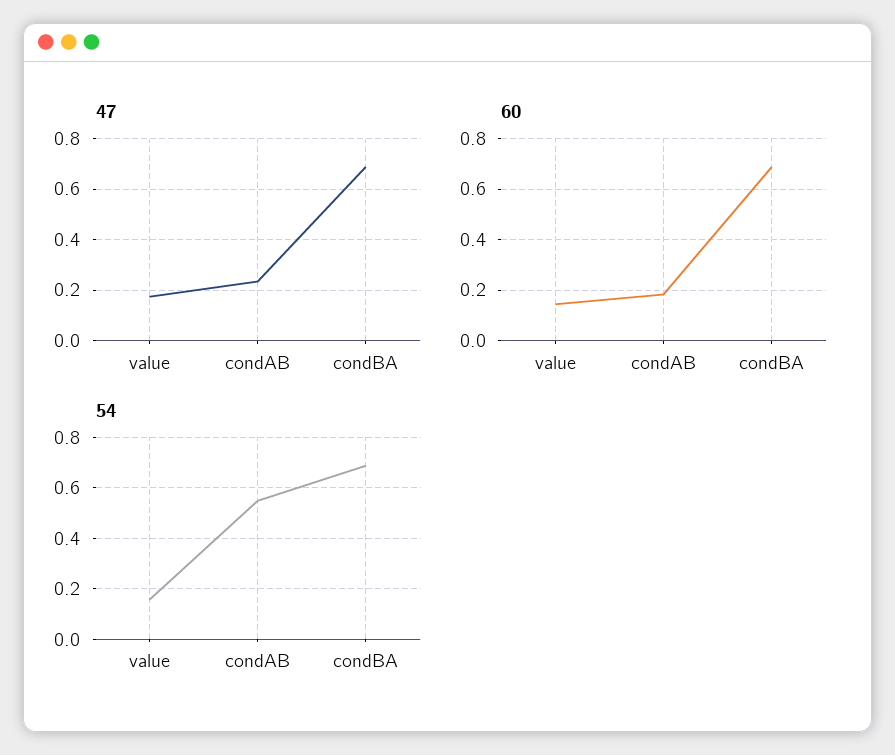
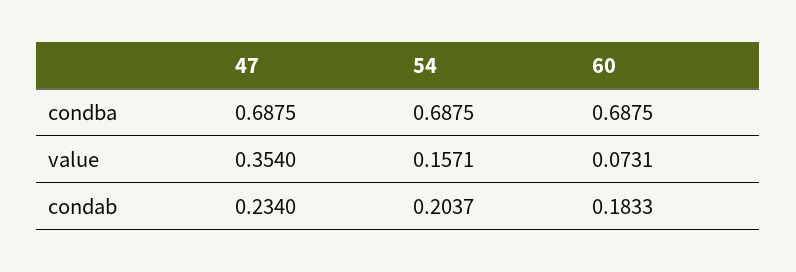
47, value: 0.175 -> 0.354
60, value: 0.15 -> 0.0731
54, condAB: 0.55 -> 0.2037

